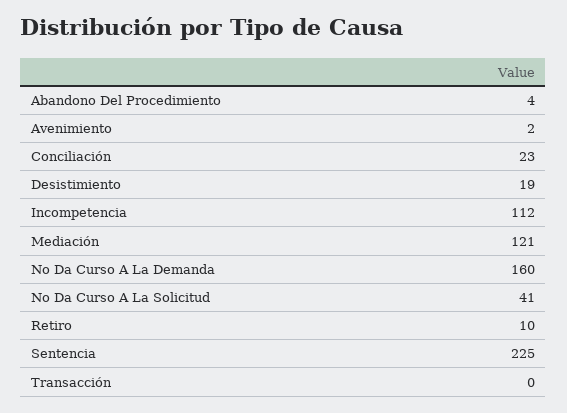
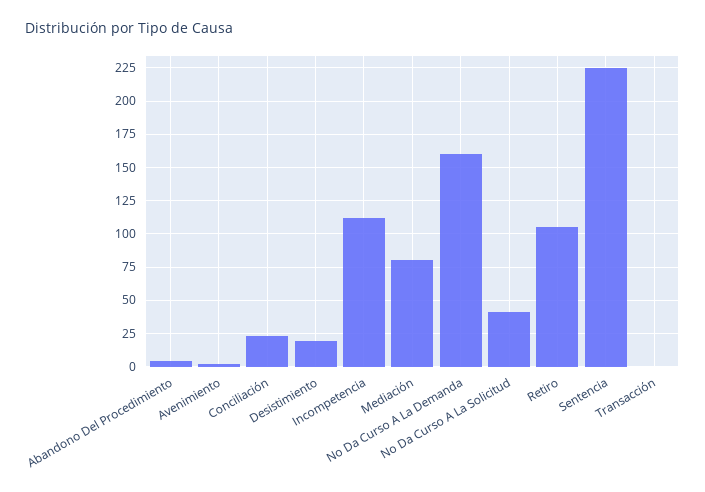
Mediación: 121 -> 80
Retiro: 10 -> 105

